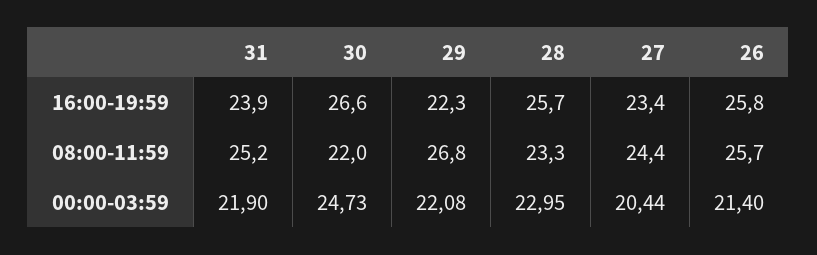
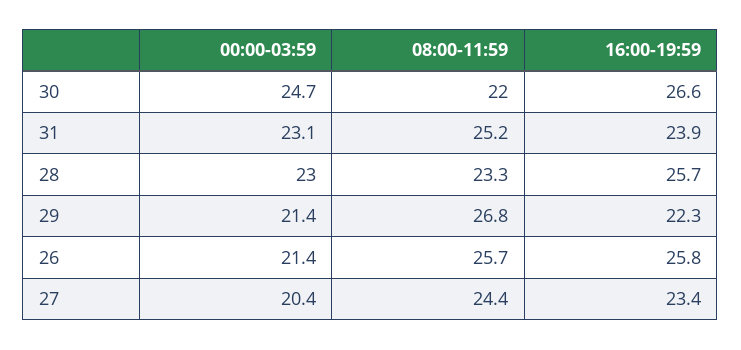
31, 00:00-03:59: 21.9 -> 23.1
29, 00:00-03:59: 22.08 -> 21.4

